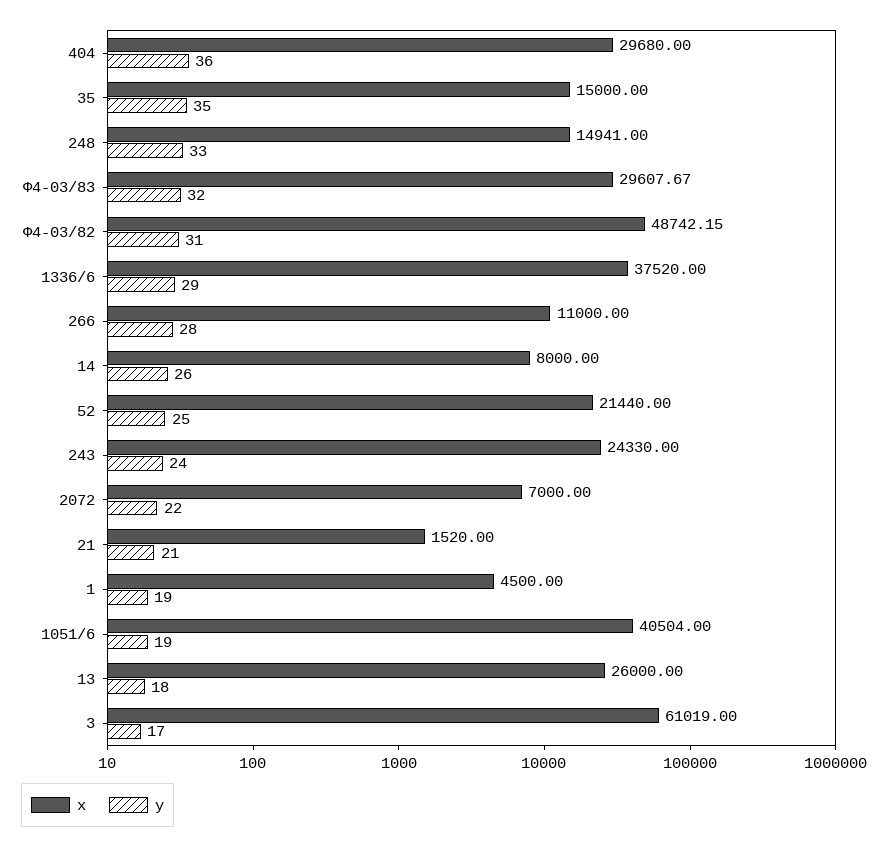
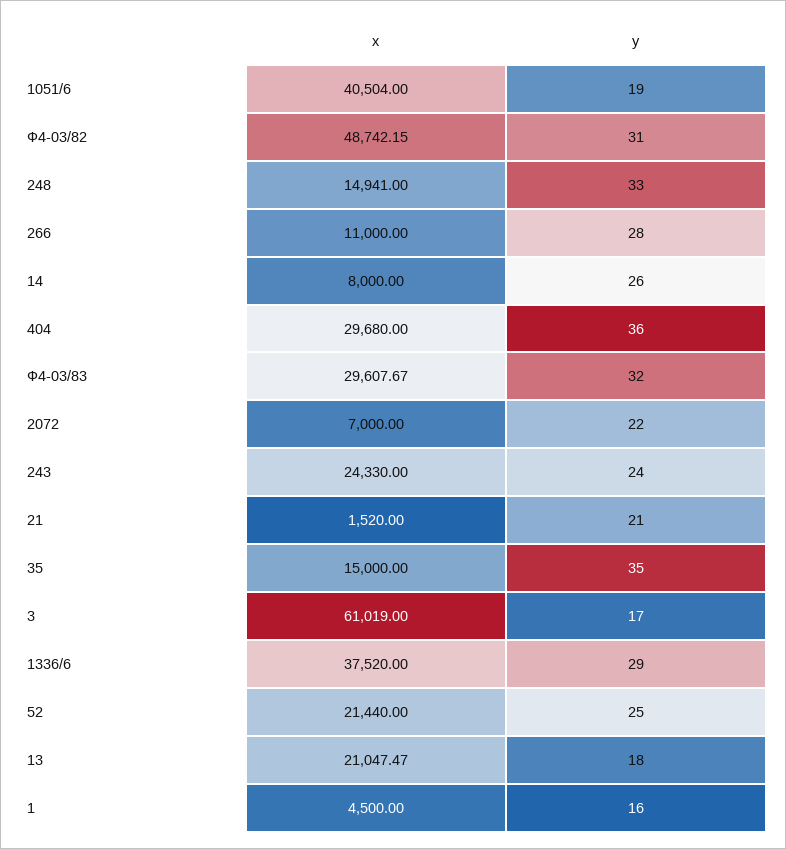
y, 1: 19 -> 16
x, 13: 26000 -> 21047.47

